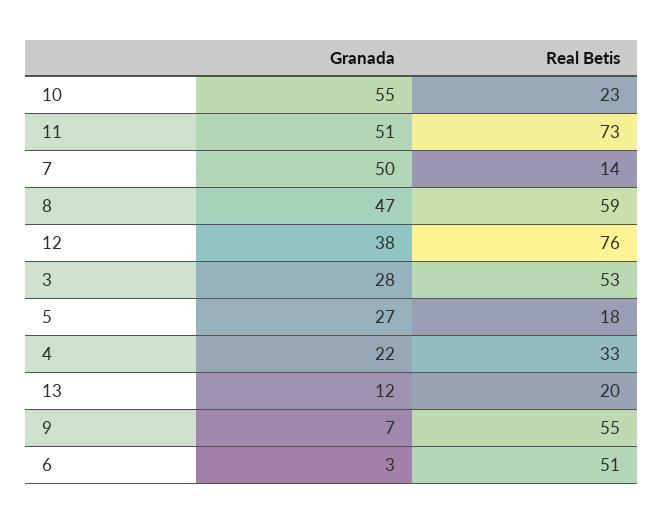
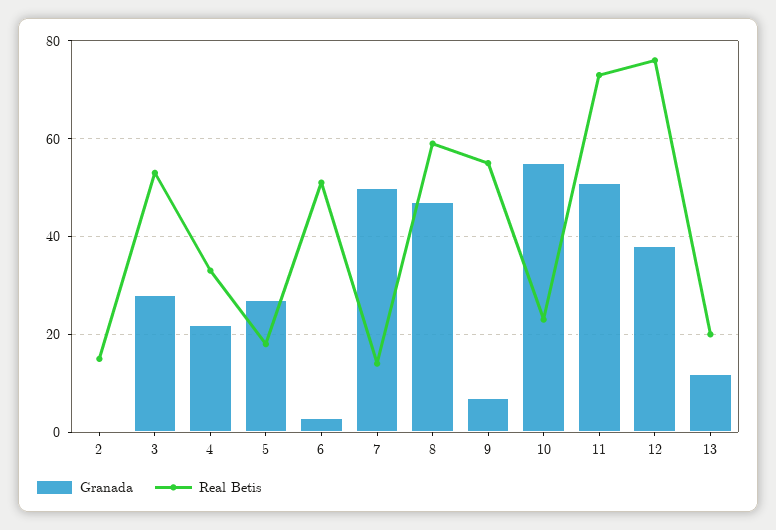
Granada, 2: none -> 0
Real Betis, 2: none -> 15

